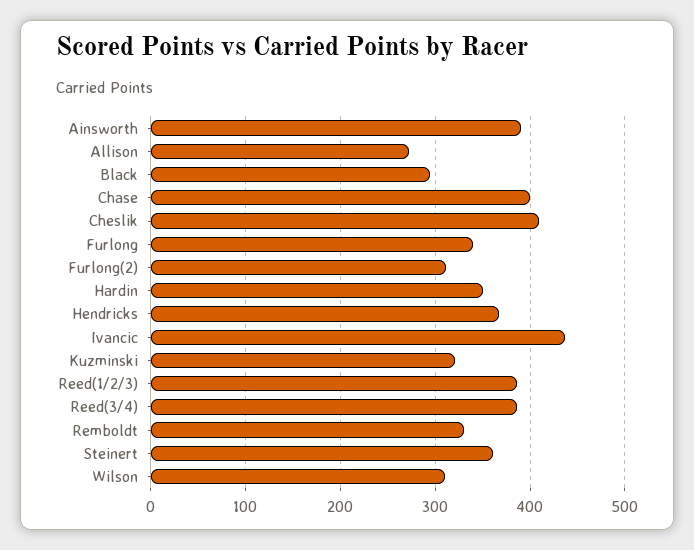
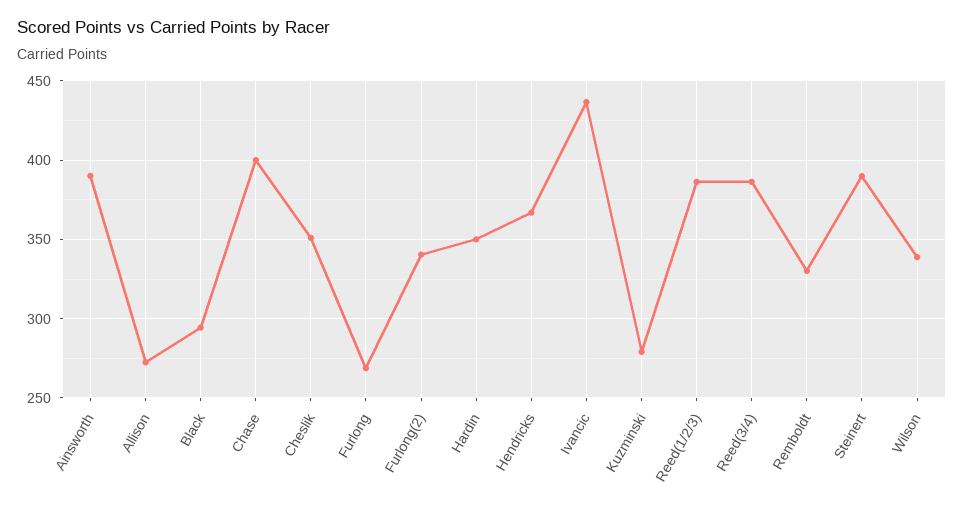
Cheslik: 410 -> 350
Furlong: 340 -> 270
Furlong(2): 310 -> 340
Kuzminski: 320 -> 280
Steinert: 360 -> 390
Wilson: 310 -> 340

